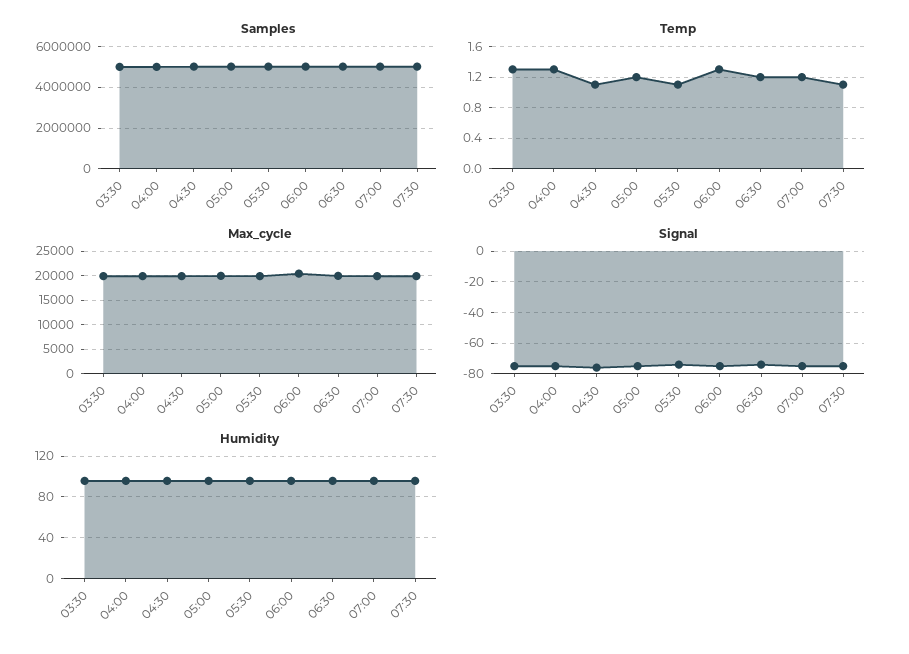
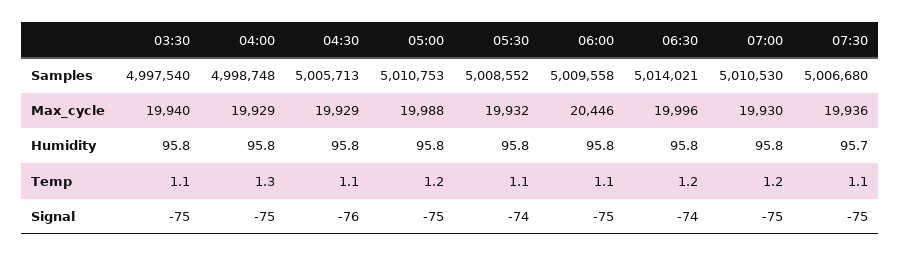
Temp, 03:30: 1.3 -> 1.1
Temp, 06:00: 1.3 -> 1.1

